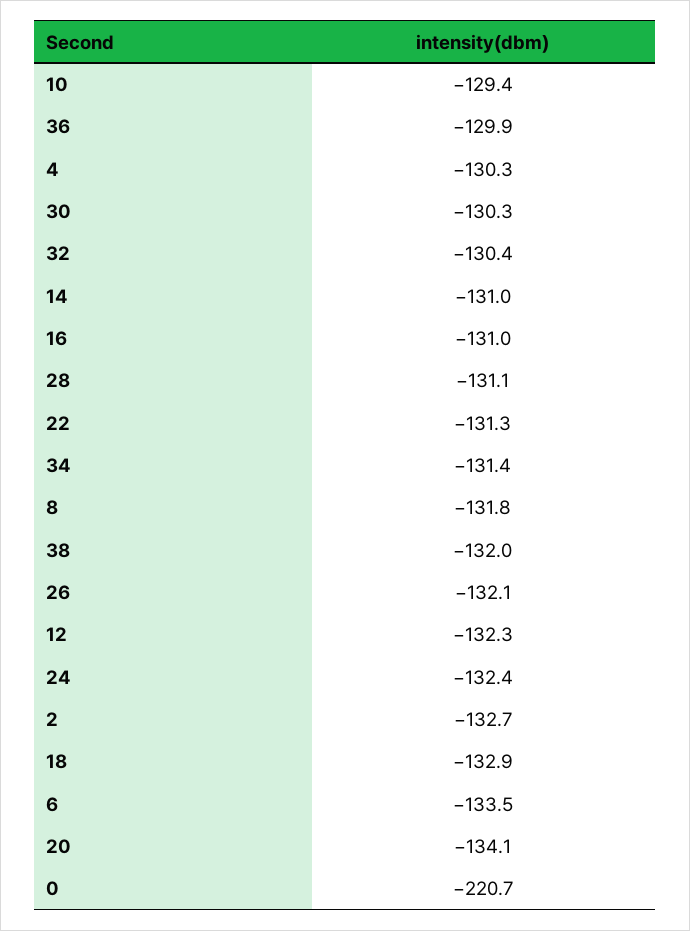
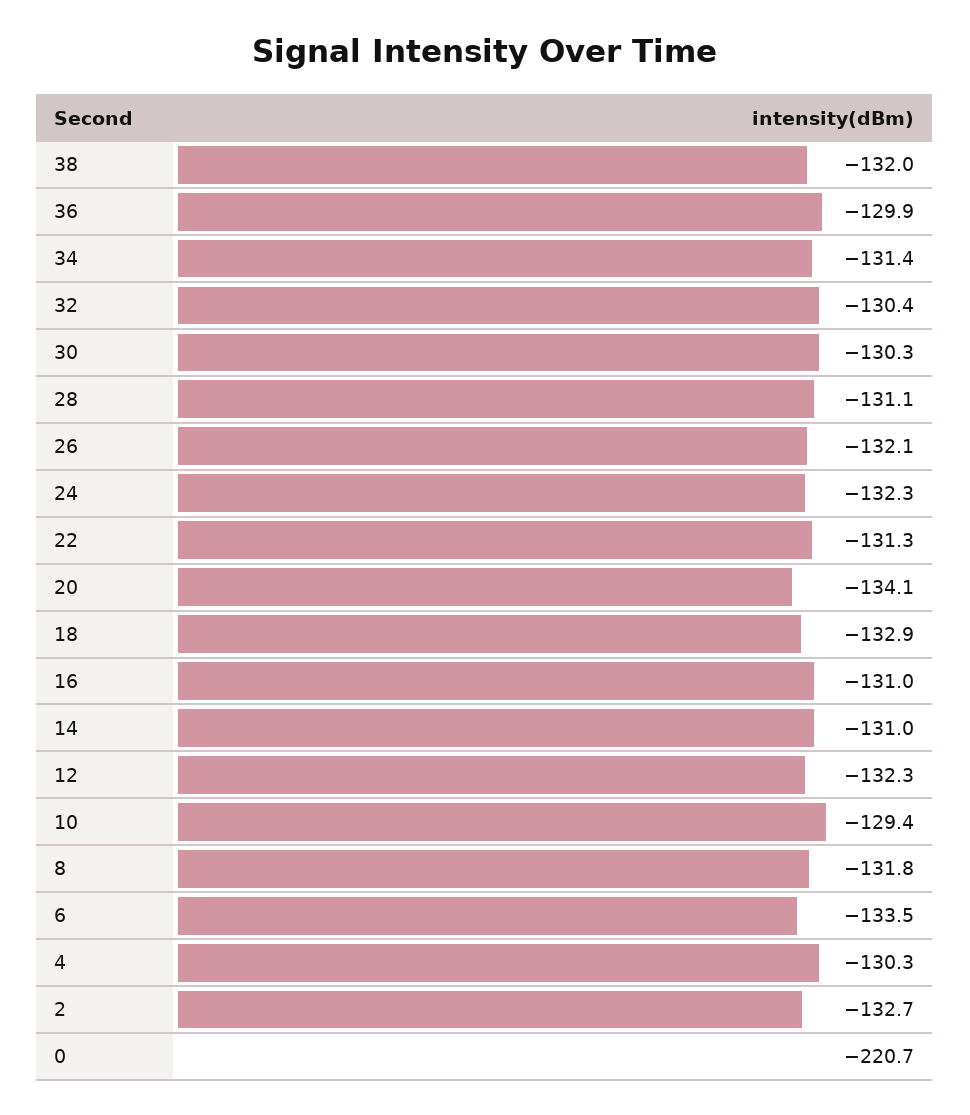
24: -132.4 -> -132.3

